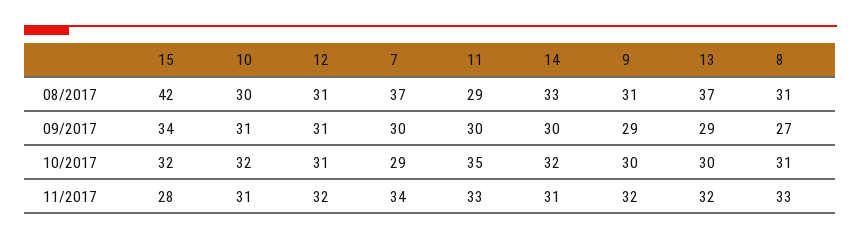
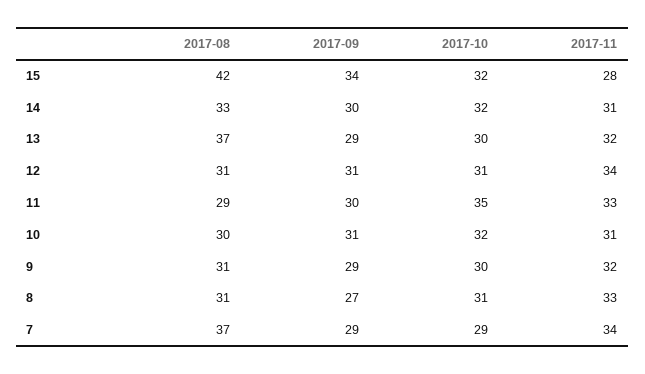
7, 09/2017: 30 -> 29
12, 11/2017: 32 -> 34

